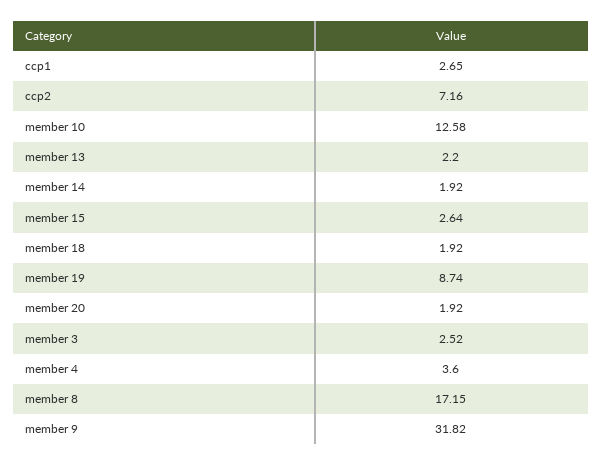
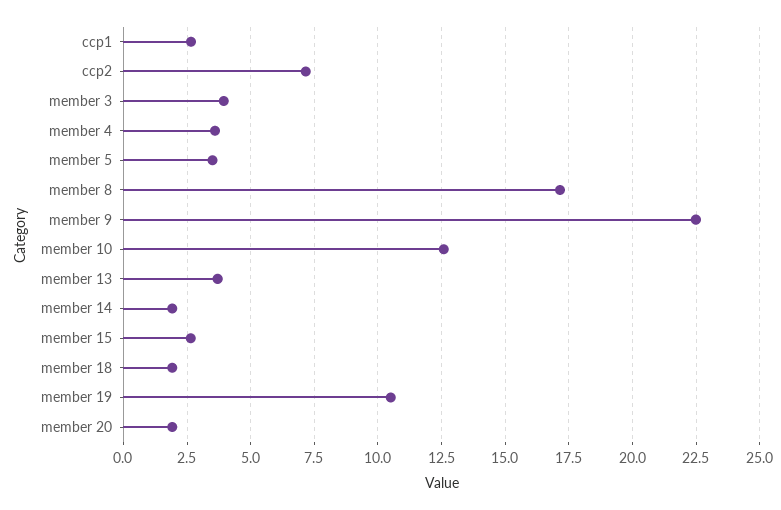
member 13: 2.2 -> 3.75
member 19: 8.74 -> 10.5
member 3: 2.52 -> 4
member 9: 31.82 -> 22.5
member 5: none -> 3.5

